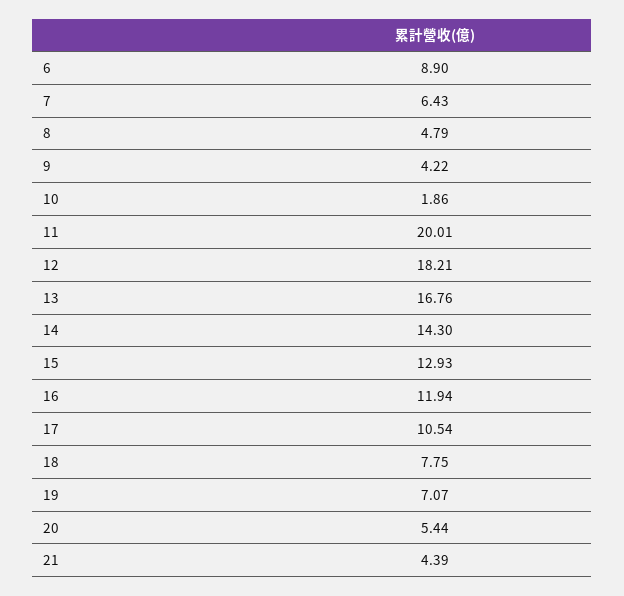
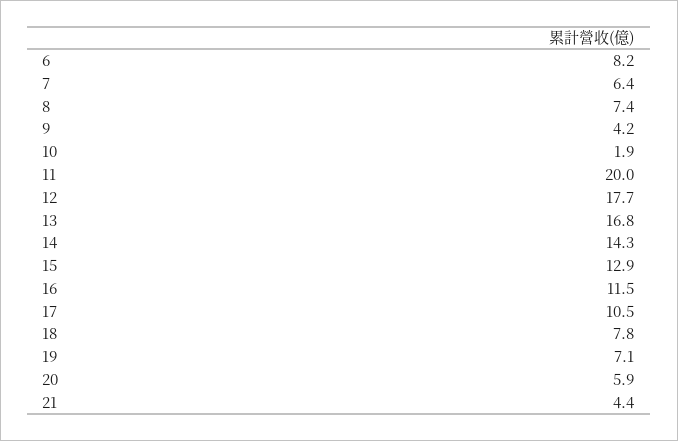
6: 8.9 -> 8.2
8: 4.79 -> 7.4
12: 18.21 -> 17.7
16: 11.94 -> 11.5
20: 5.44 -> 5.9

